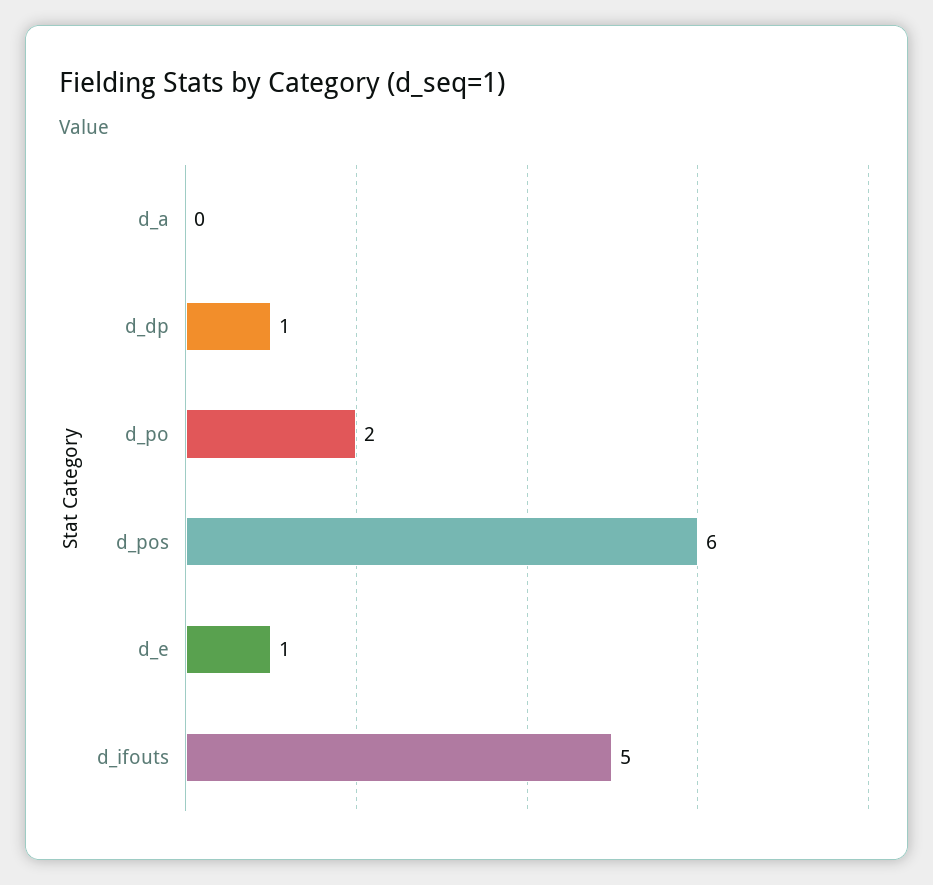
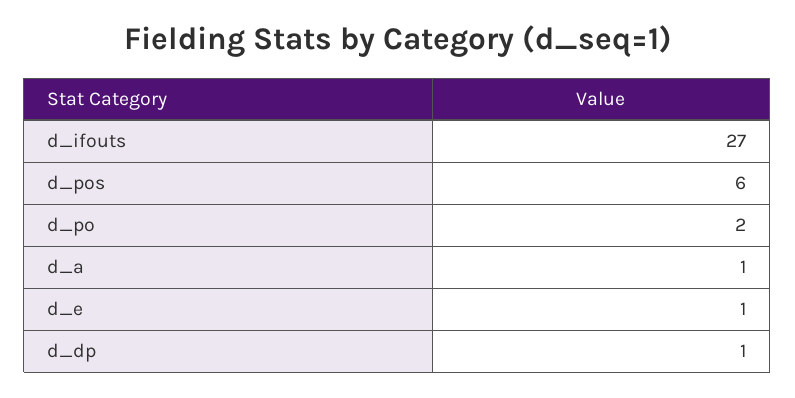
d_a: 0 -> 1
d_ifouts: 5 -> 27

